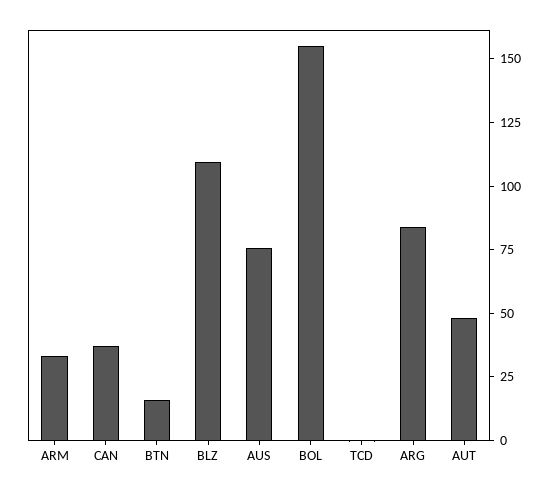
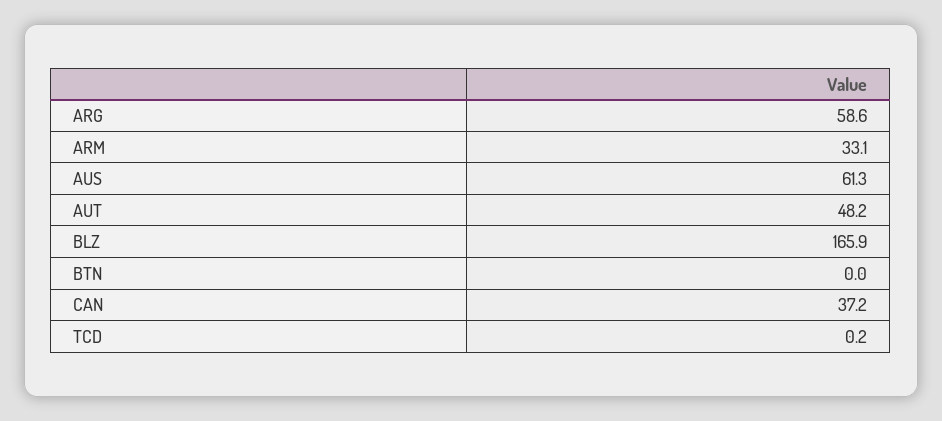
BTN: 15 -> 0
BLZ: 110 -> 165.9
AUS: 75 -> 61.3
BOL: 155 -> none
ARG: 85 -> 58.6

